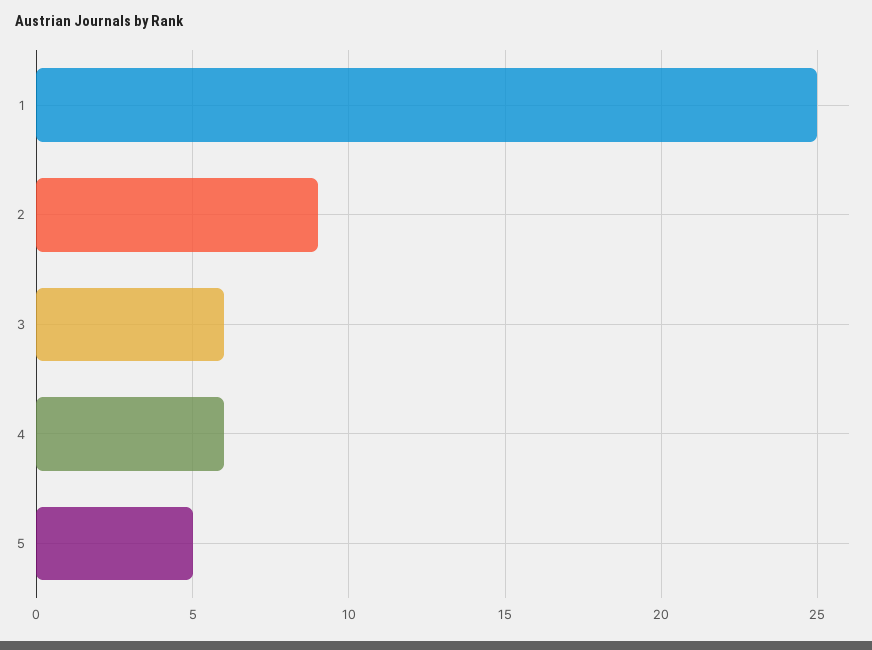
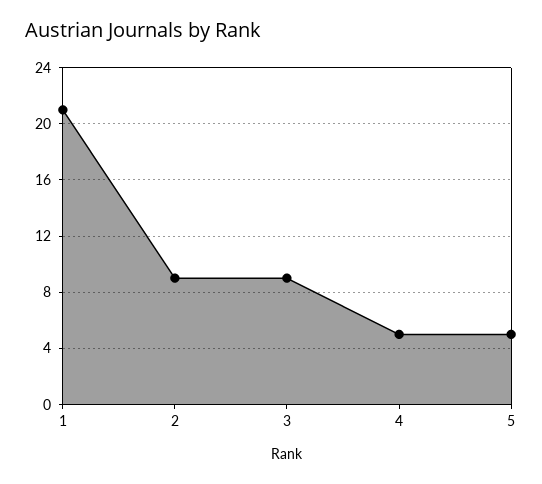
1: 25 -> 21
3: 6 -> 9
4: 6 -> 5

